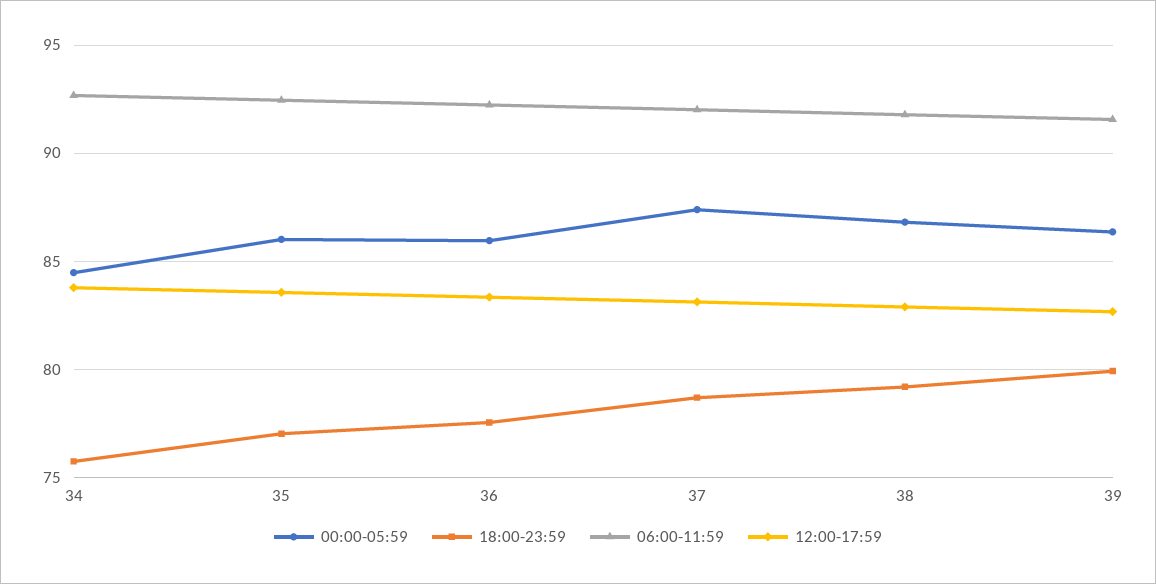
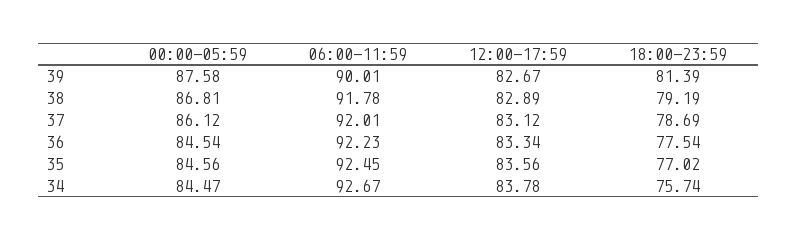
00:00-05:59, 35: 86 -> 84.56
00:00-05:59, 36: 86 -> 84.54
00:00-05:59, 37: 87.5 -> 86.12
00:00-05:59, 39: 86.5 -> 87.58
18:00-23:59, 39: 80 -> 81.39
06:00-11:59, 39: 91.5 -> 90.01

